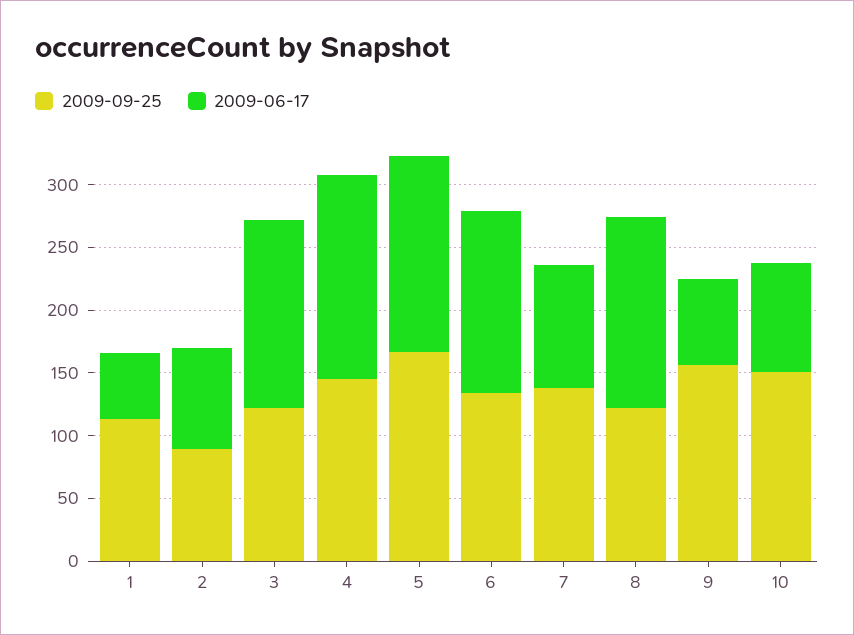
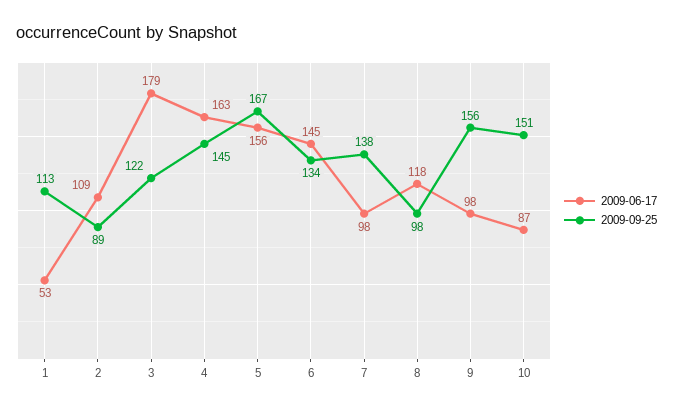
2009-06-17, 2: 80 -> 109
2009-06-17, 3: 150 -> 179
2009-09-25, 8: 120 -> 98
2009-06-17, 8: 150 -> 118
2009-06-17, 9: 70 -> 98

